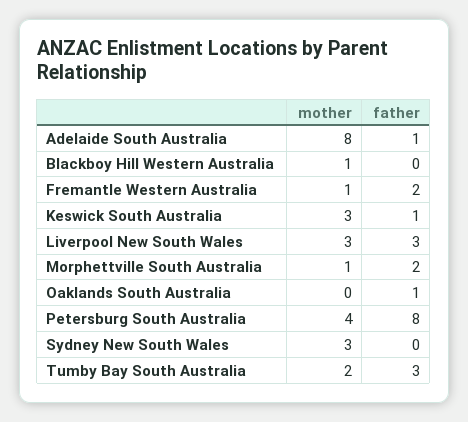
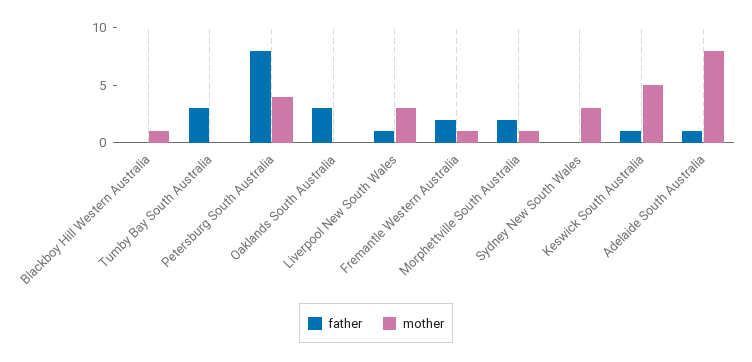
mother, Keswick South Australia: 3 -> 5
father, Liverpool New South Wales: 3 -> 1
father, Oaklands South Australia: 1 -> 3
mother, Tumby Bay South Australia: 2 -> 0

